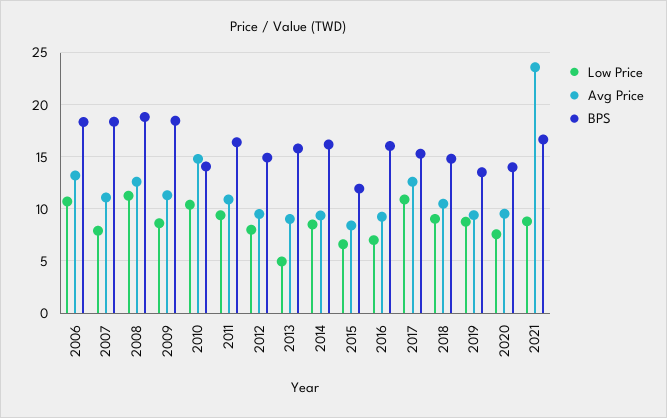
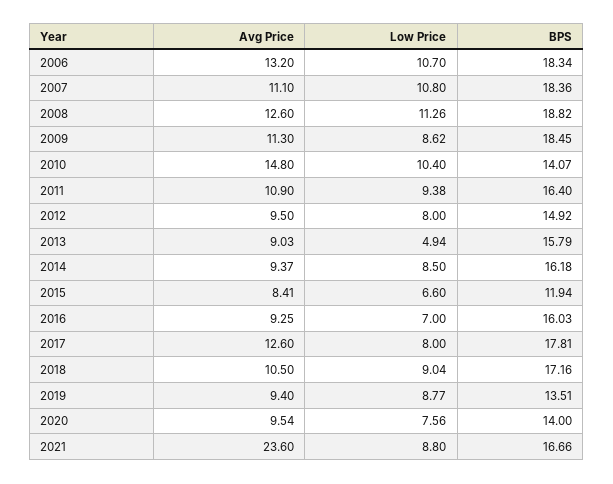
Low Price, 2007: 8 -> 10.8
Low Price, 2017: 11 -> 8
BPS, 2017: 15 -> 17.81
BPS, 2018: 15 -> 17.16

